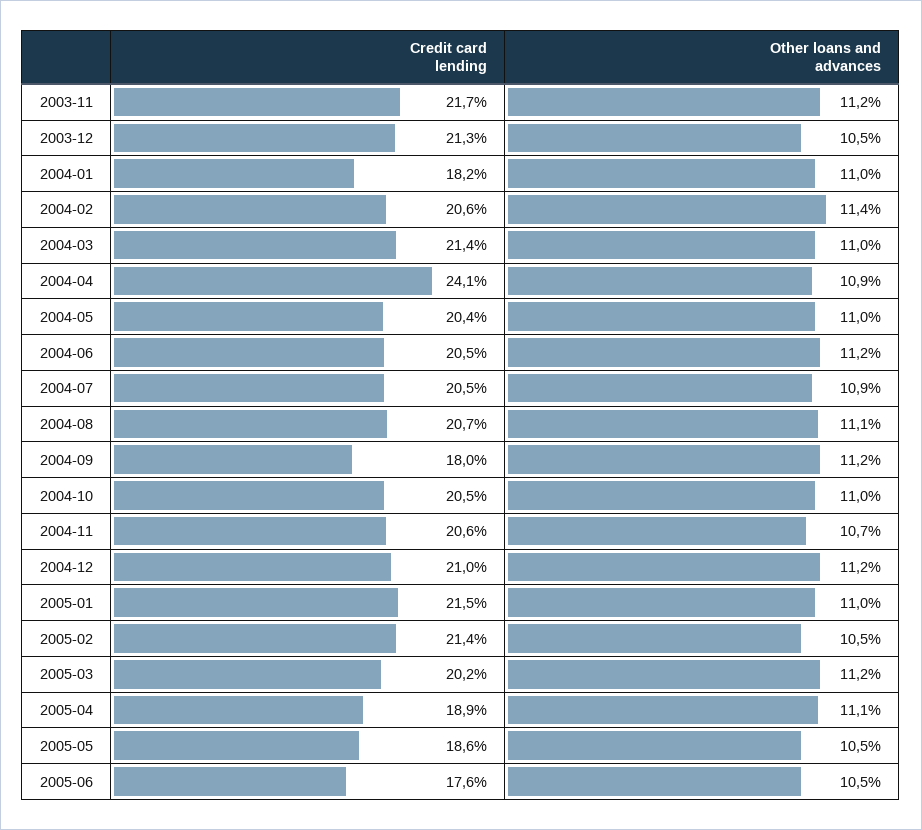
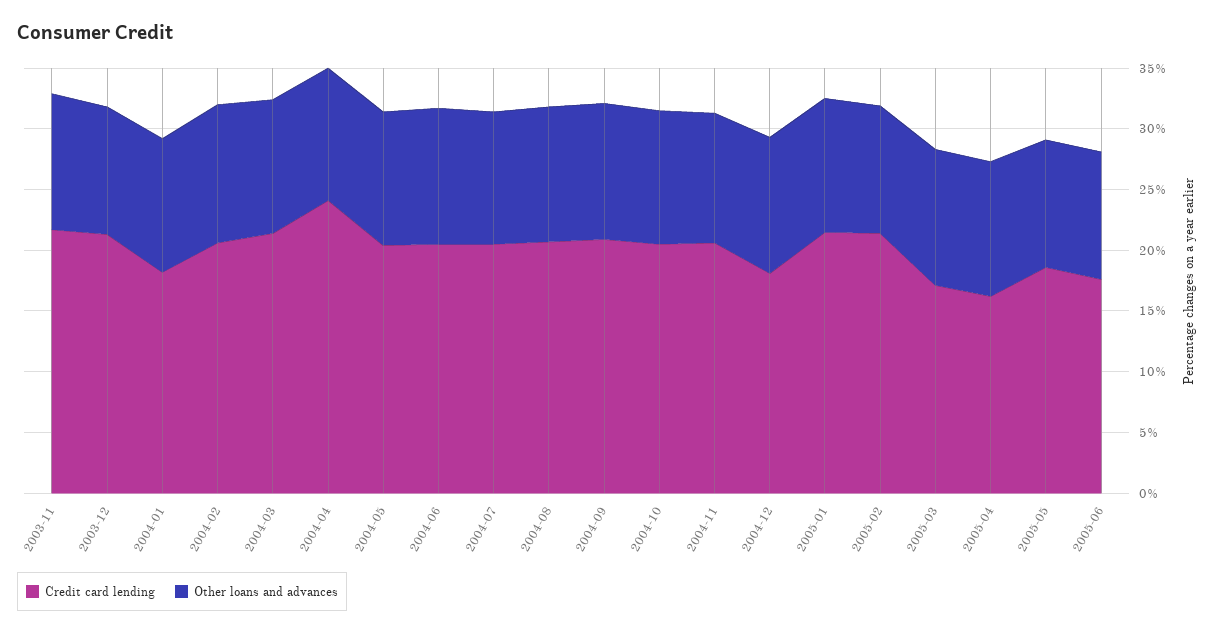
Credit card lending, 2004-09: 18 -> 21
Credit card lending, 2004-12: 21 -> 18
Credit card lending, 2005-03: 20.2 -> 17
Credit card lending, 2005-04: 18.9 -> 16

